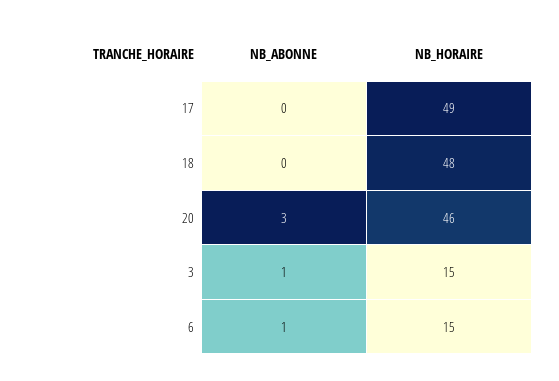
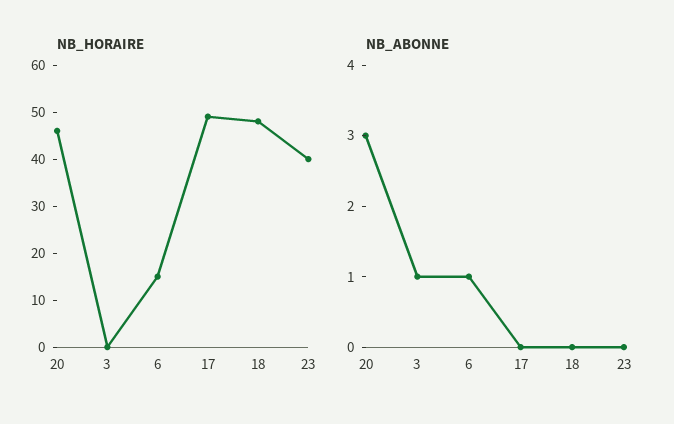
NB_HORAIRE, 3: 15 -> 0
NB_HORAIRE, 23: none -> 40
NB_ABONNE, 23: none -> 0

